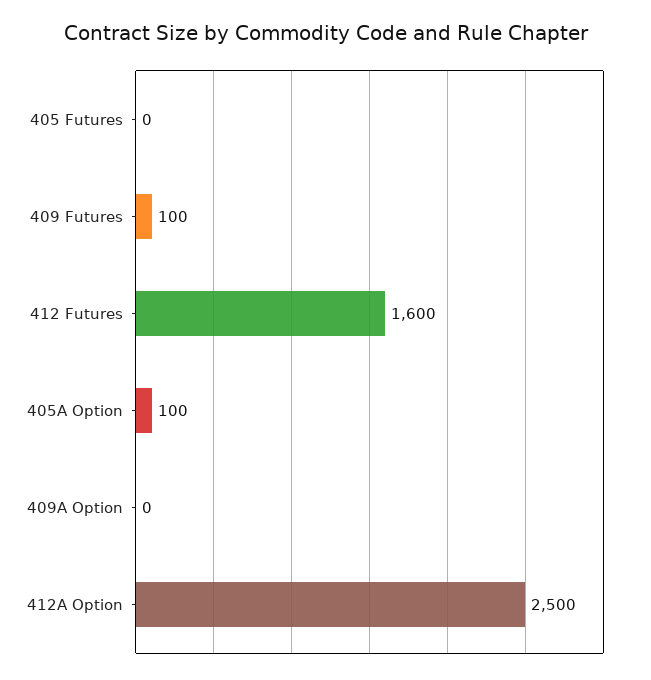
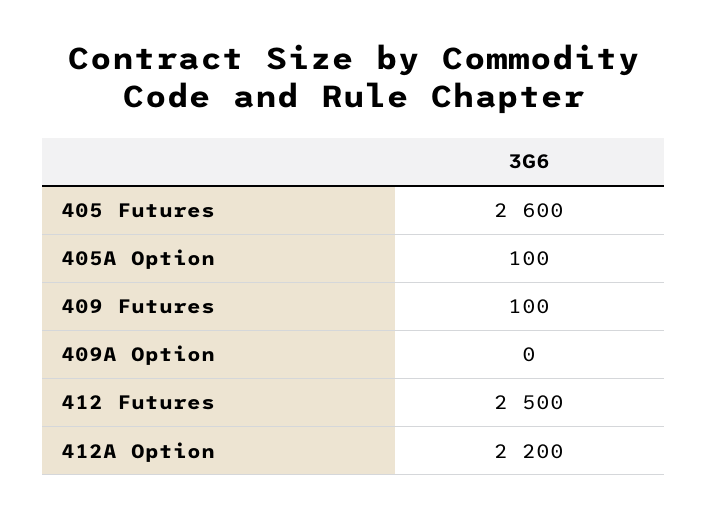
405 Futures: 0 -> 2600
412 Futures: 1600 -> 2500
412A Option: 2500 -> 2200

